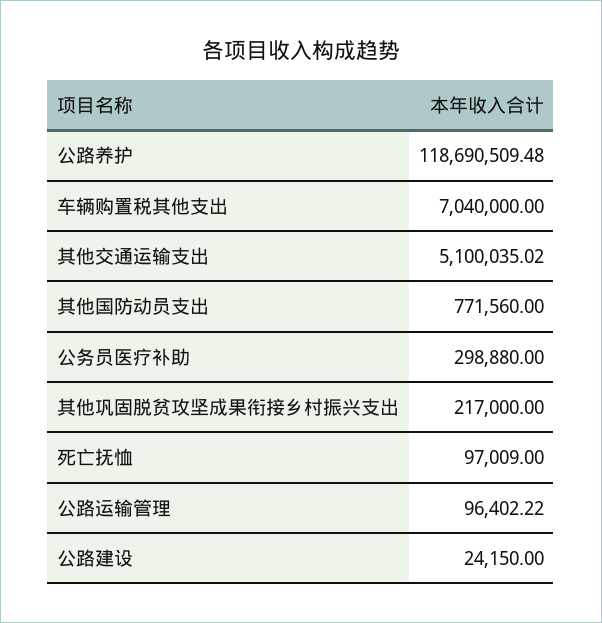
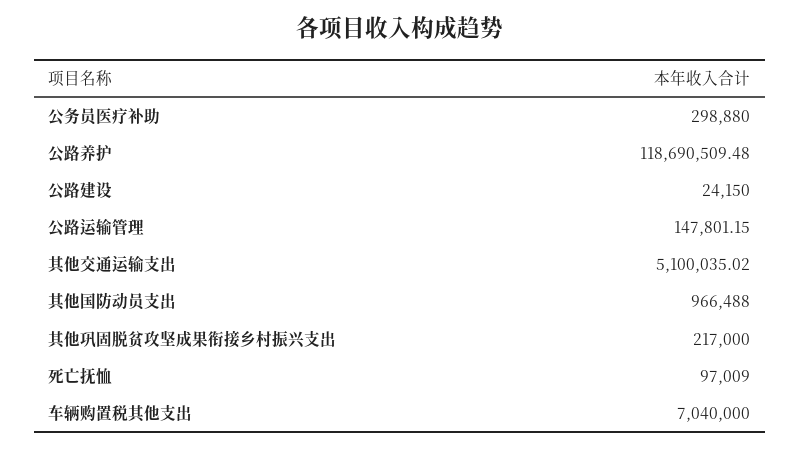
其他国防动员支出: 771560 -> 966488
公路运输管理: 96402.22 -> 147801.15

